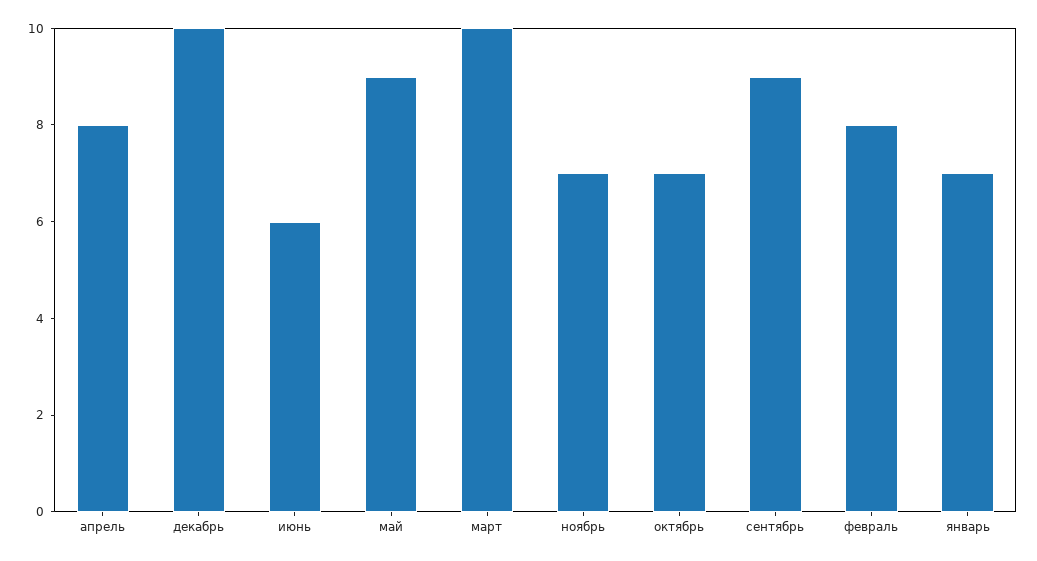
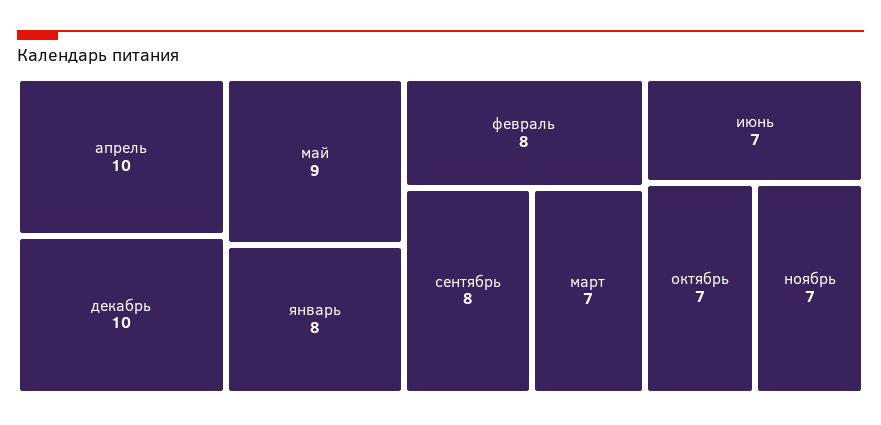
апрель: 8 -> 10
июнь: 6 -> 7
март: 10 -> 7
сентябрь: 9 -> 8
январь: 7 -> 8

